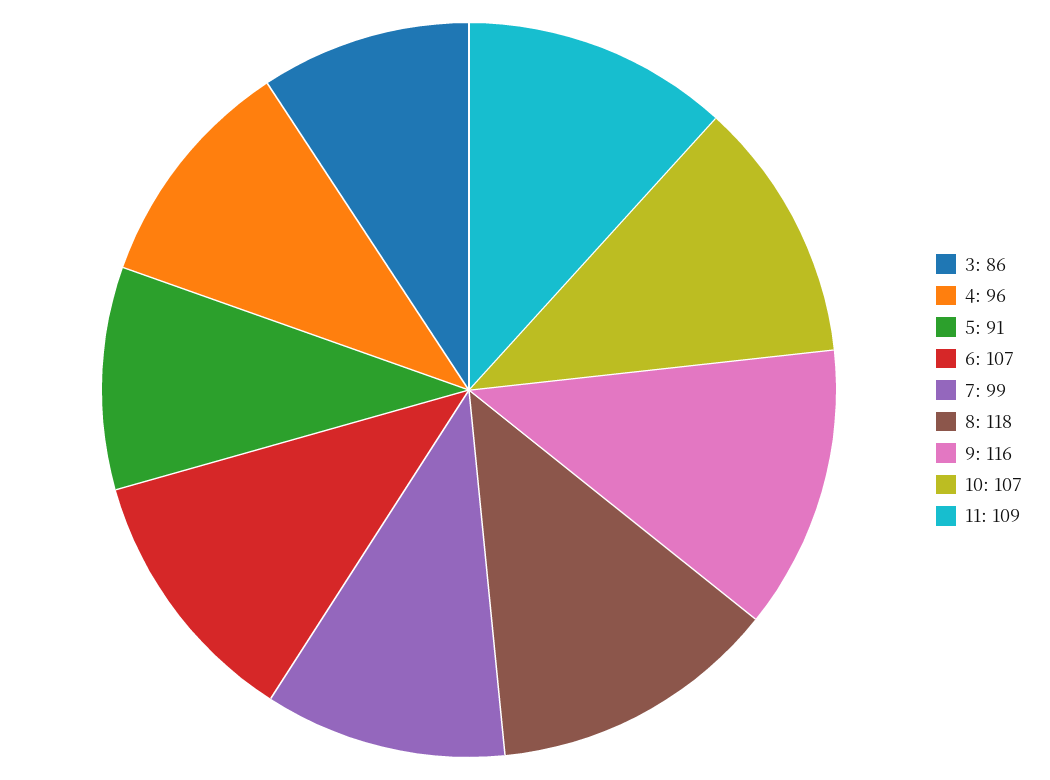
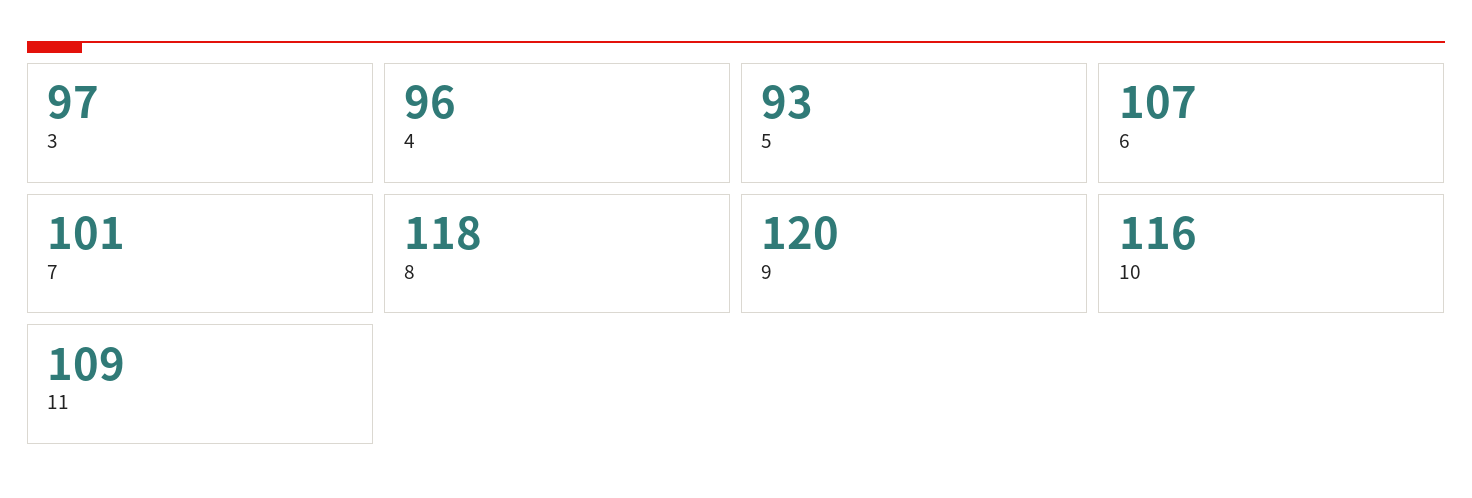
3: 86 -> 97
5: 91 -> 93
7: 99 -> 101
9: 116 -> 120
10: 107 -> 116

